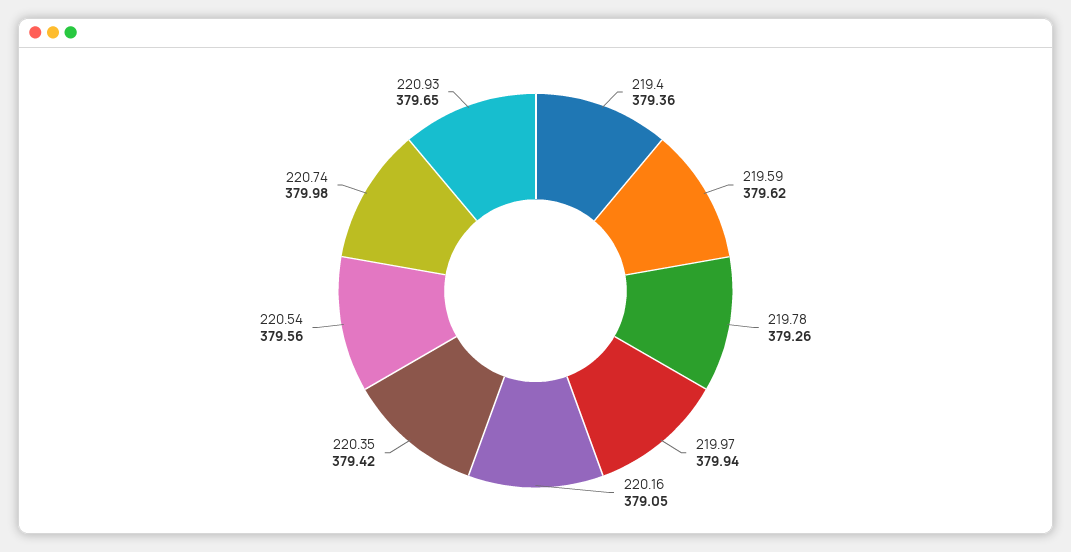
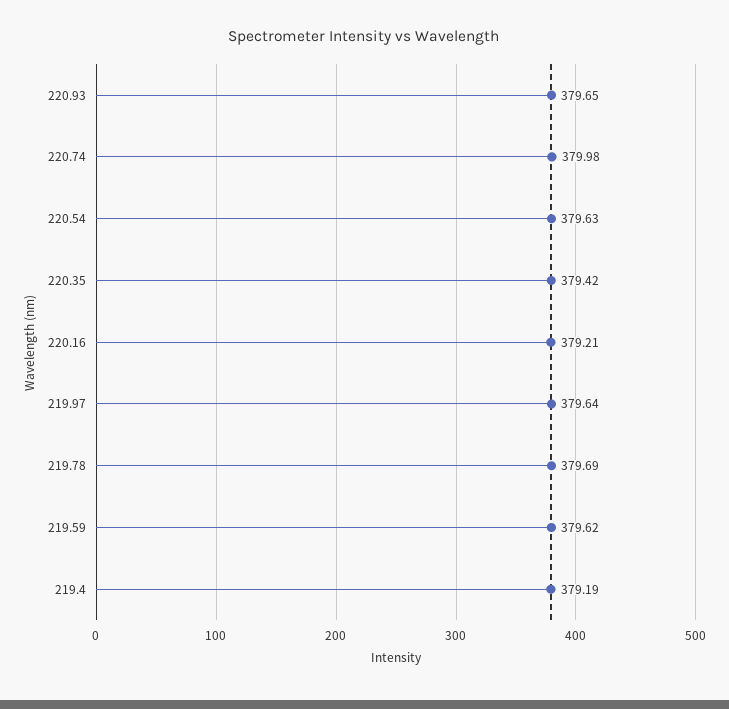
219.4: 379.36 -> 379.19
219.78: 379.26 -> 379.69
219.97: 379.94 -> 379.64
220.16: 379.05 -> 379.21
220.54: 379.56 -> 379.63

